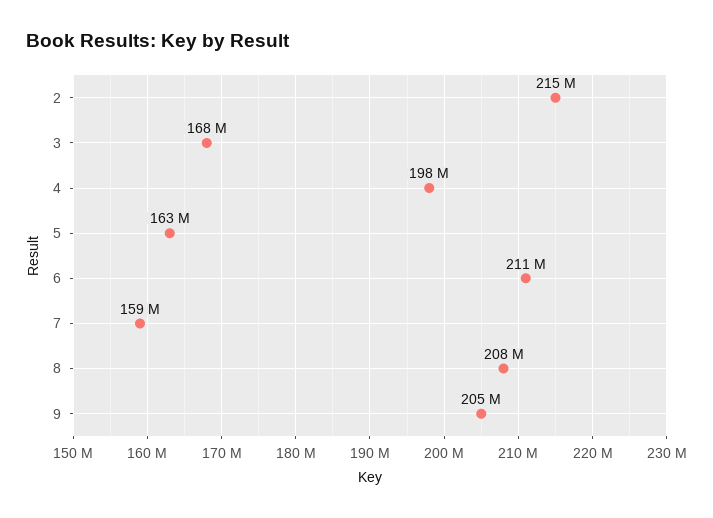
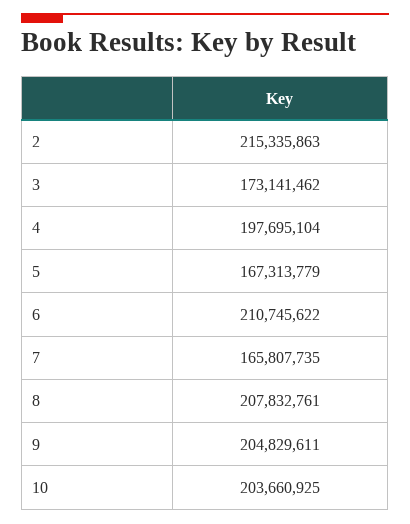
3: 168000000 -> 173141462
5: 163000000 -> 167313779
7: 159000000 -> 165807735
10: none -> 203660925

